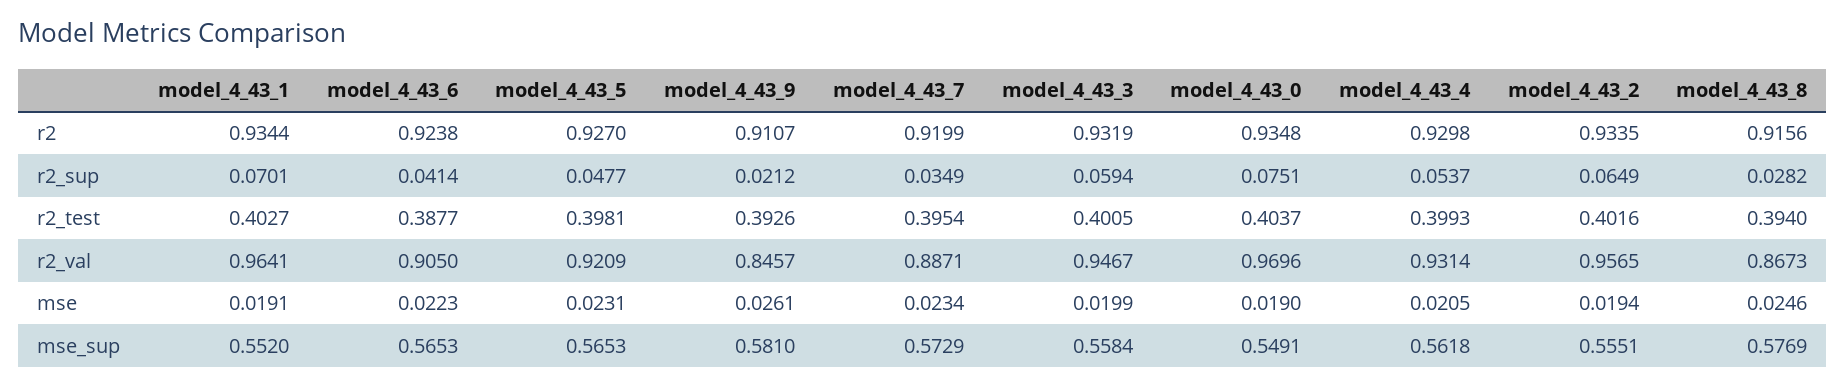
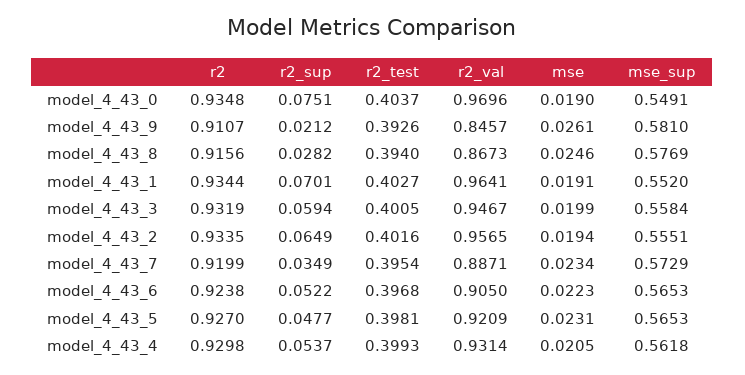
model_4_43_6, r2_sup: 0.0414 -> 0.0522
model_4_43_6, r2_test: 0.3877 -> 0.3968

